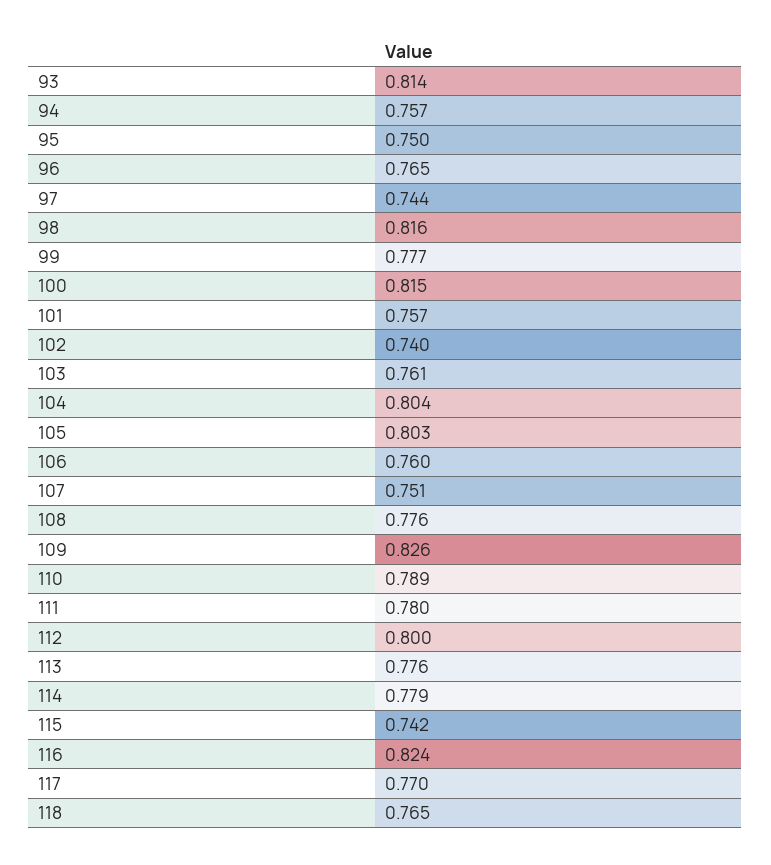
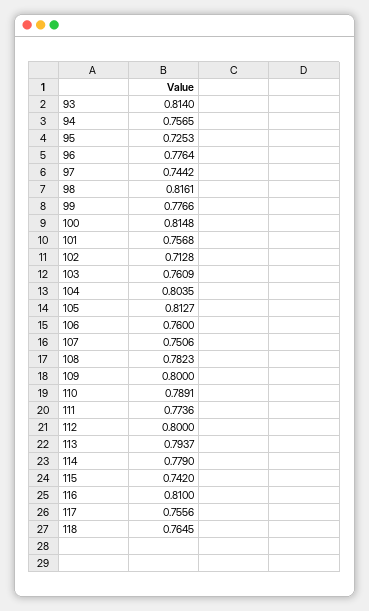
95: 0.75 -> 0.7253
96: 0.765 -> 0.7764
102: 0.74 -> 0.7128
105: 0.803 -> 0.8127
108: 0.776 -> 0.7823
109: 0.826 -> 0.8
111: 0.78 -> 0.7736
113: 0.776 -> 0.7937
116: 0.824 -> 0.81
117: 0.77 -> 0.7556

